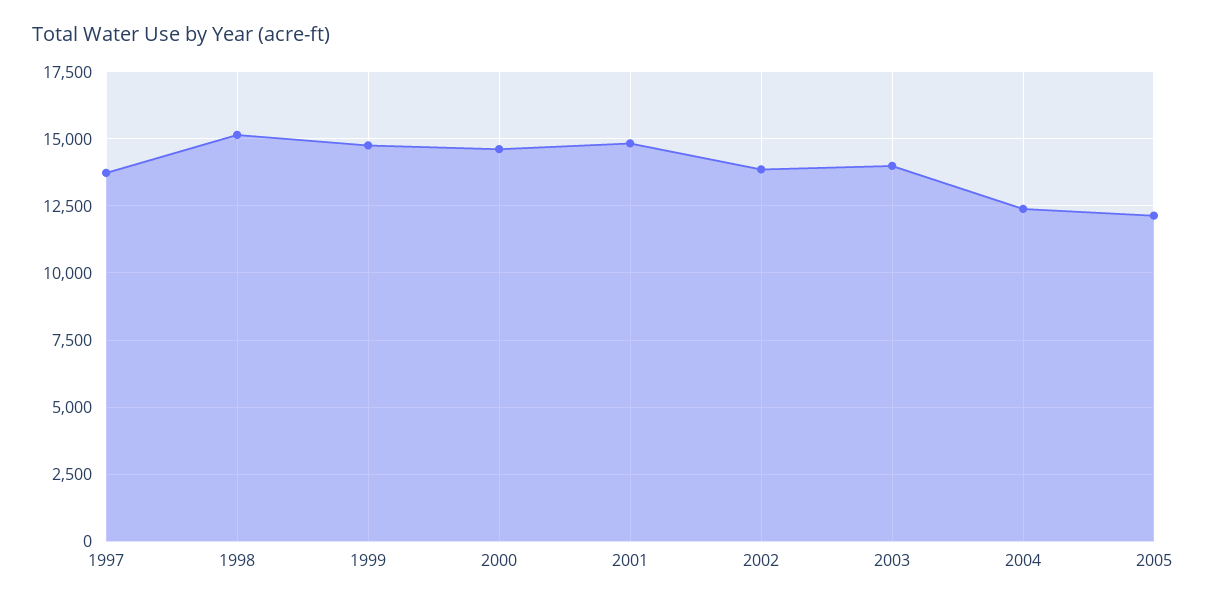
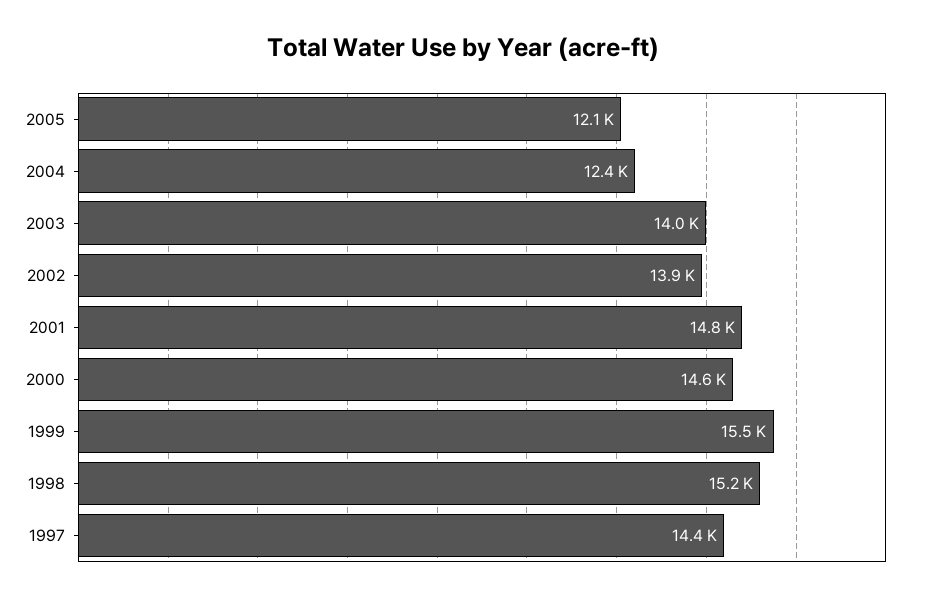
1997: 13750 -> 14400
1999: 14750 -> 15500

